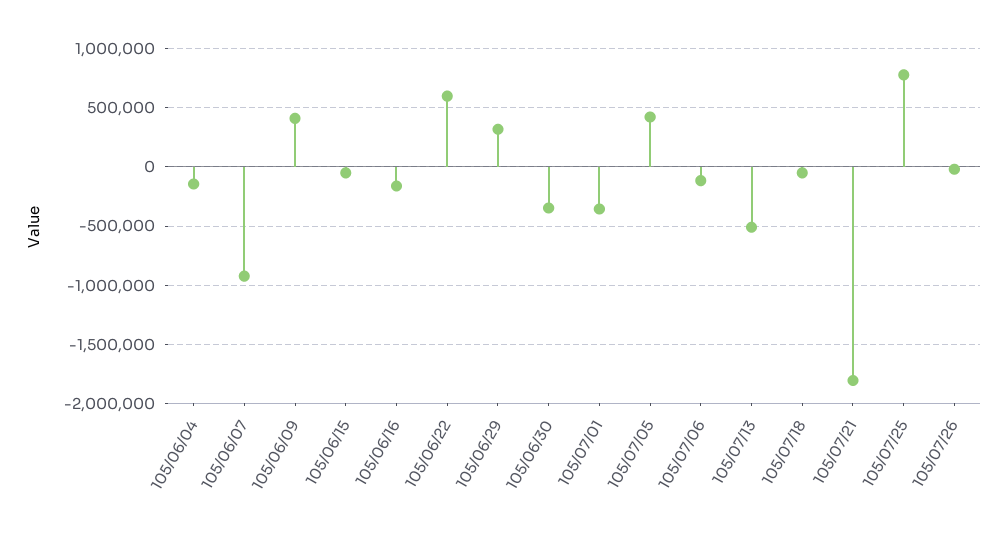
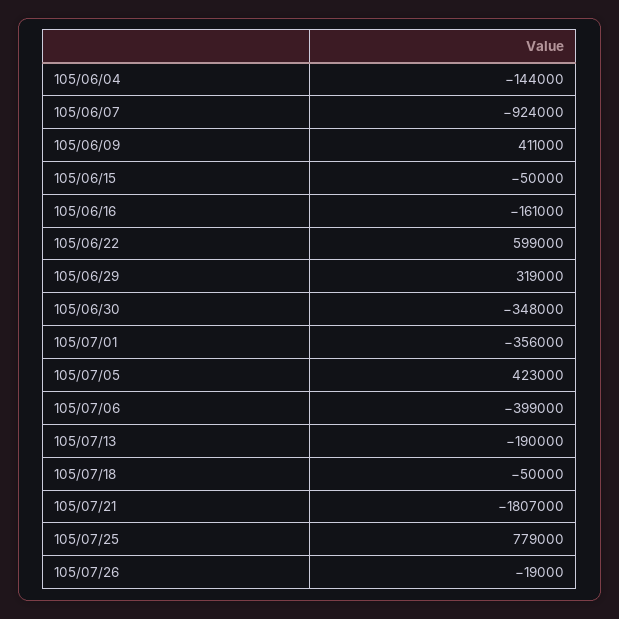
105/07/06: -100000 -> -399000
105/07/13: -500000 -> -190000

